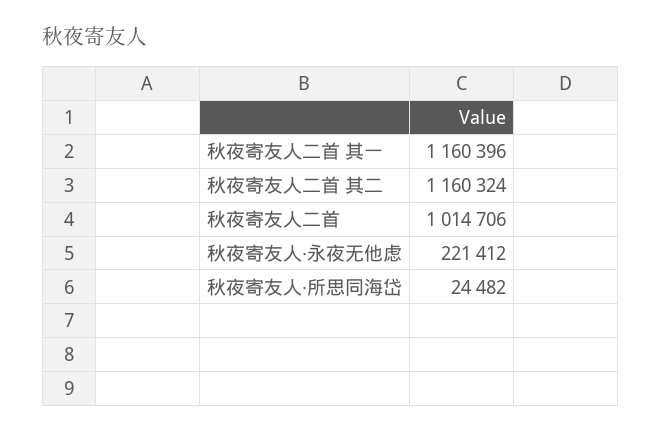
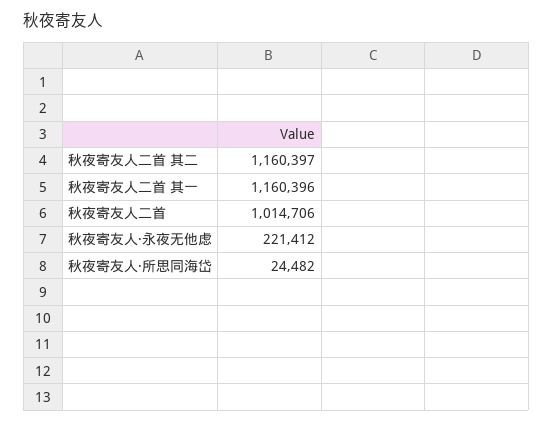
秋夜寄友人二首 其二: 1160324 -> 1160397

